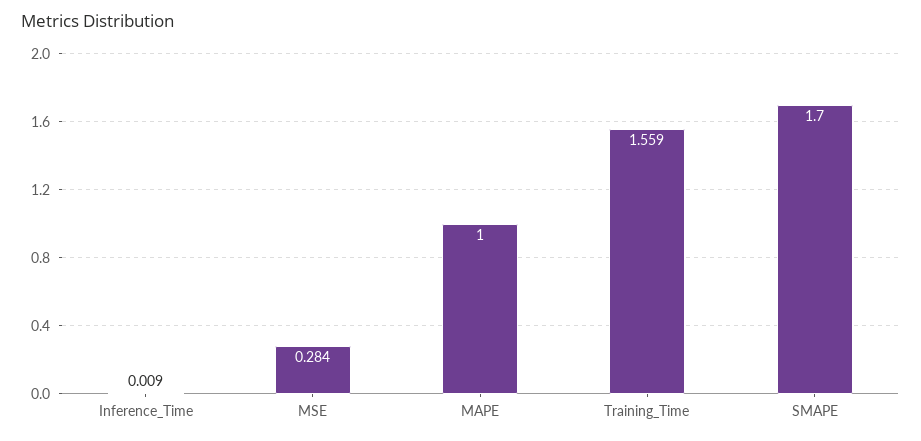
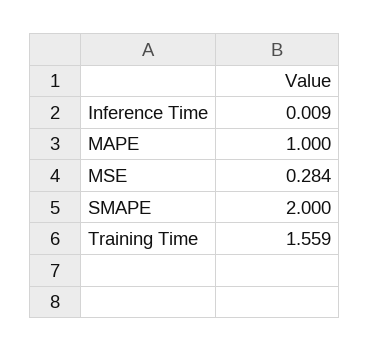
SMAPE: 1.7 -> 2

